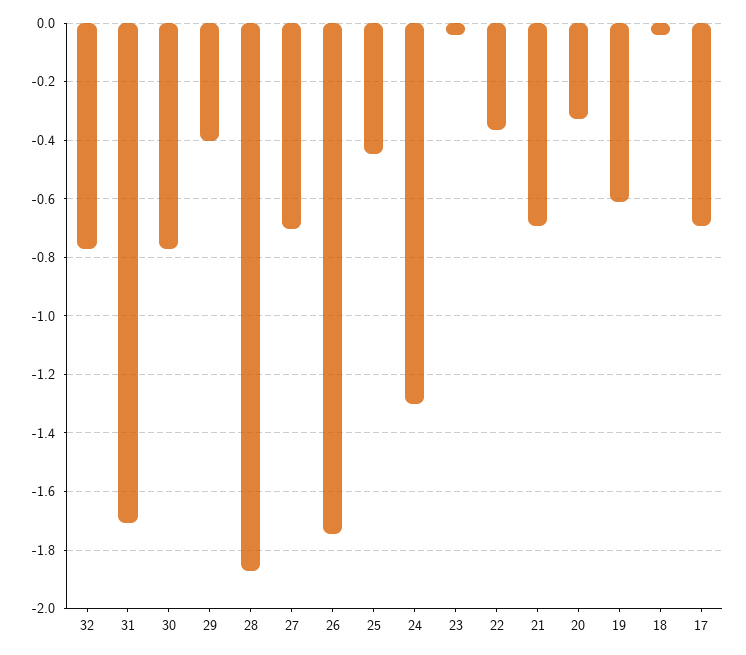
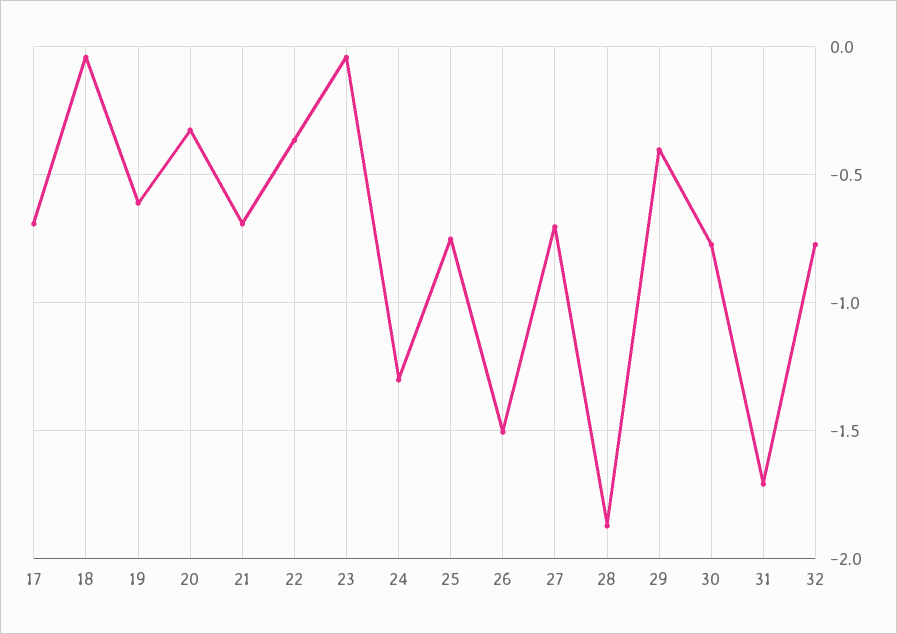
26: -1.75 -> -1.5
25: -0.45 -> -0.75

